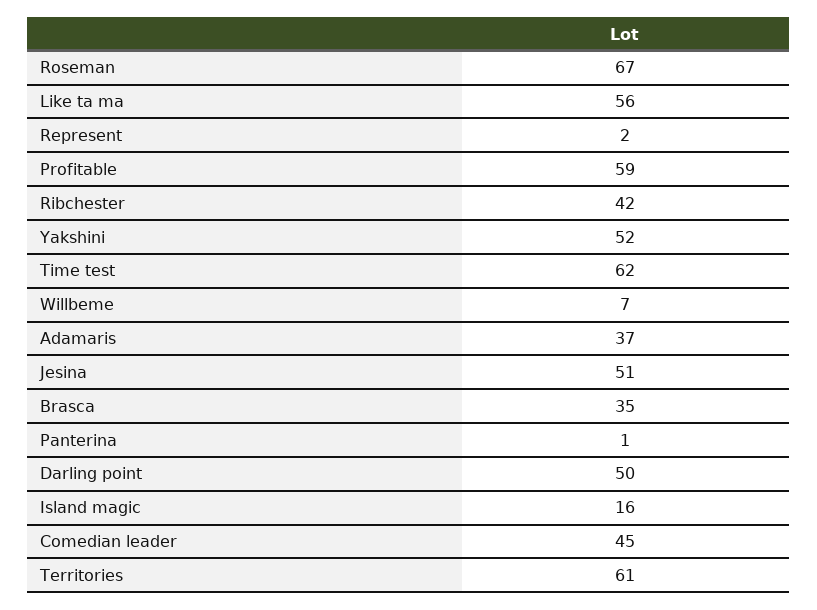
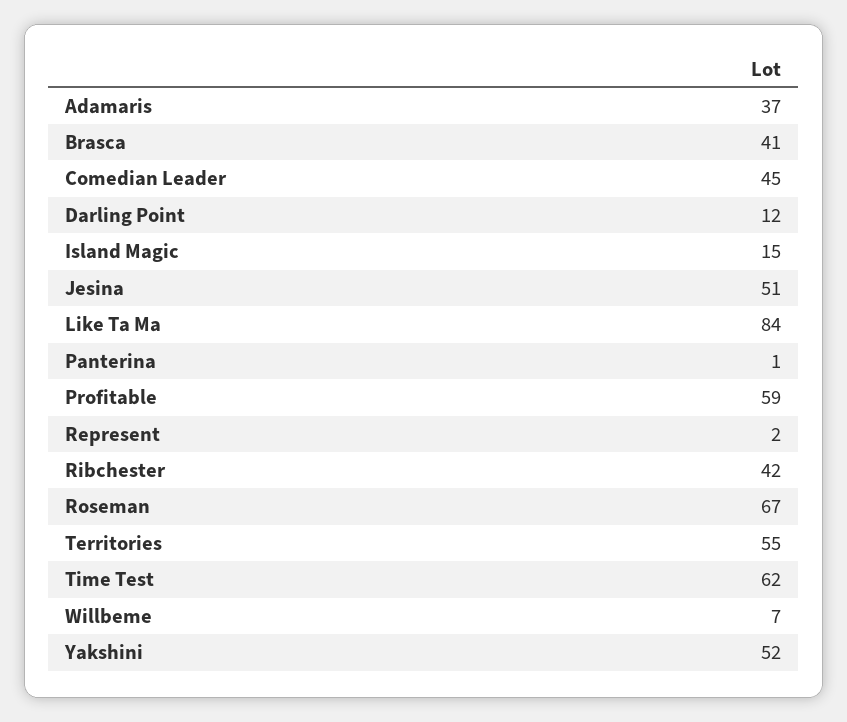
Like ta ma: 56 -> 84
Brasca: 35 -> 41
Darling point: 50 -> 12
Island magic: 16 -> 15
Territories: 61 -> 55

